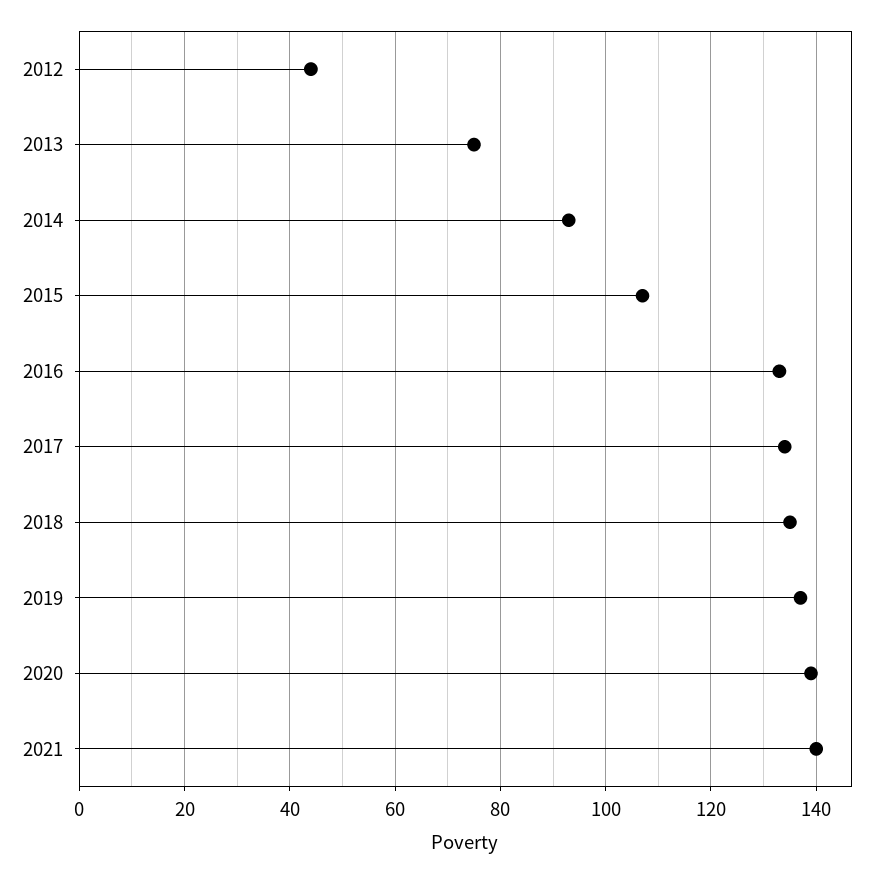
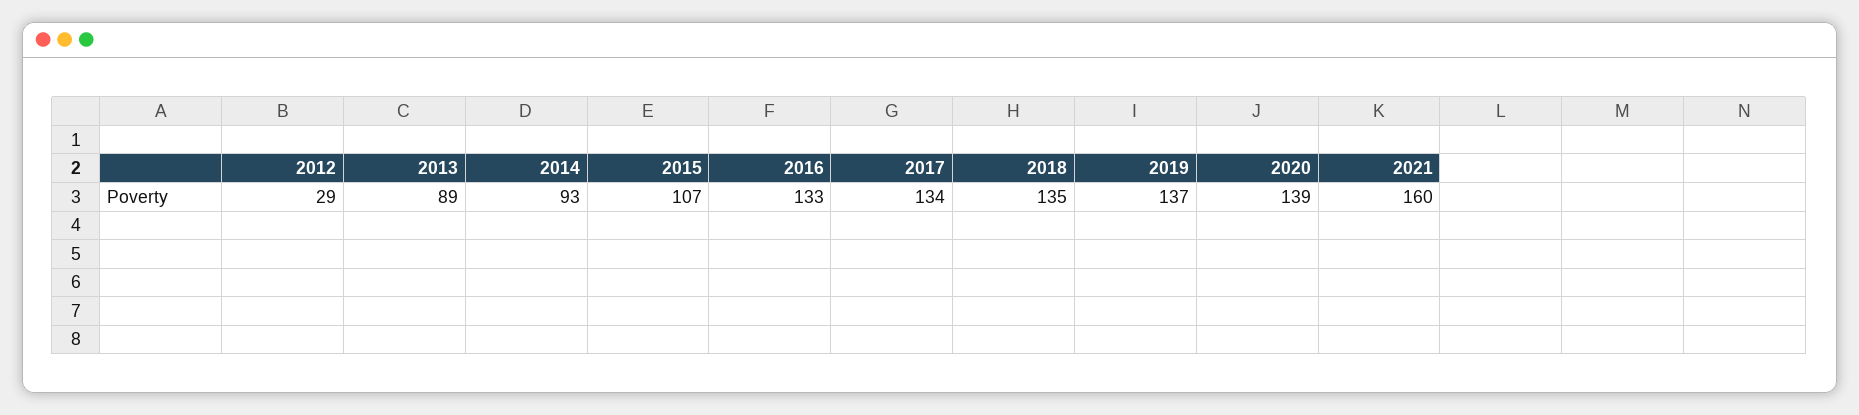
2012: 45 -> 29
2013: 75 -> 89
2021: 140 -> 160

